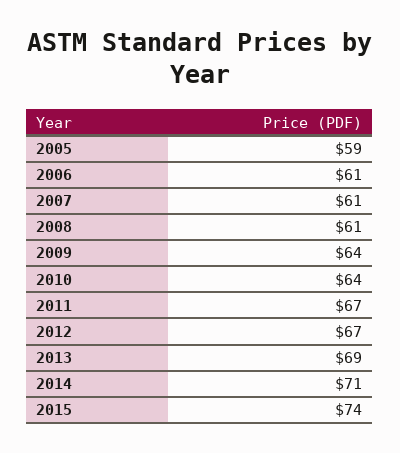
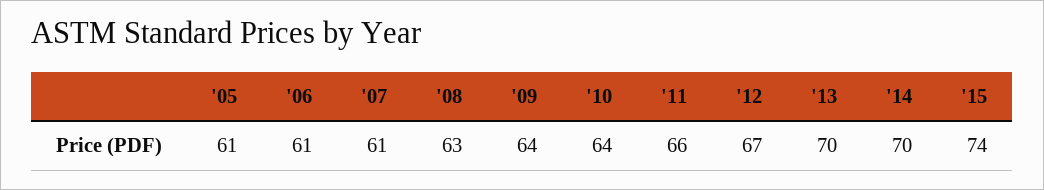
2005: 59 -> 61
2008: 61 -> 63
2011: 67 -> 66
2013: 69 -> 70
2014: 71 -> 70

